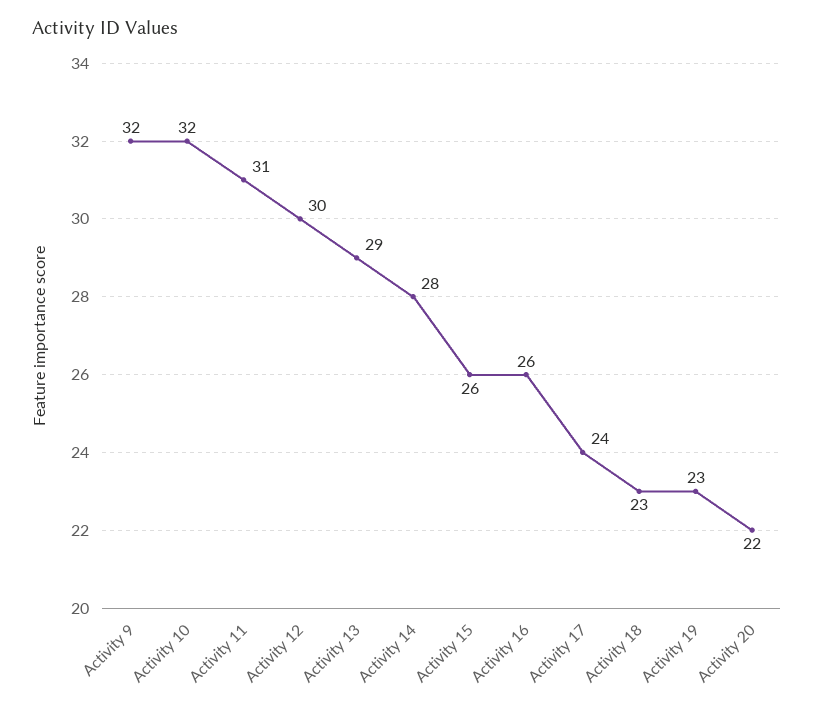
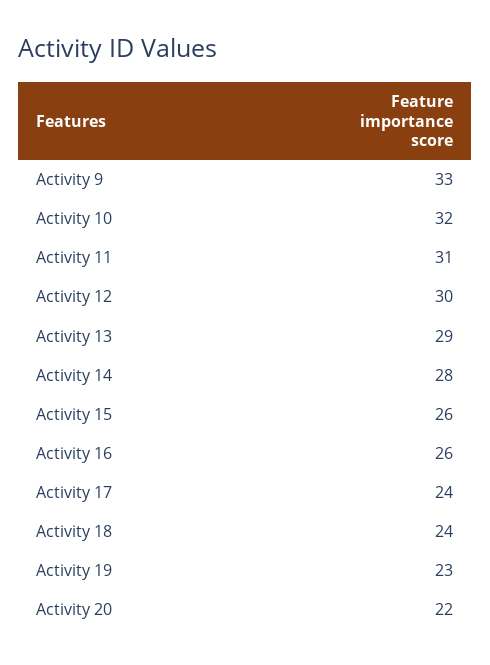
Activity 9: 32 -> 33
Activity 18: 23 -> 24

